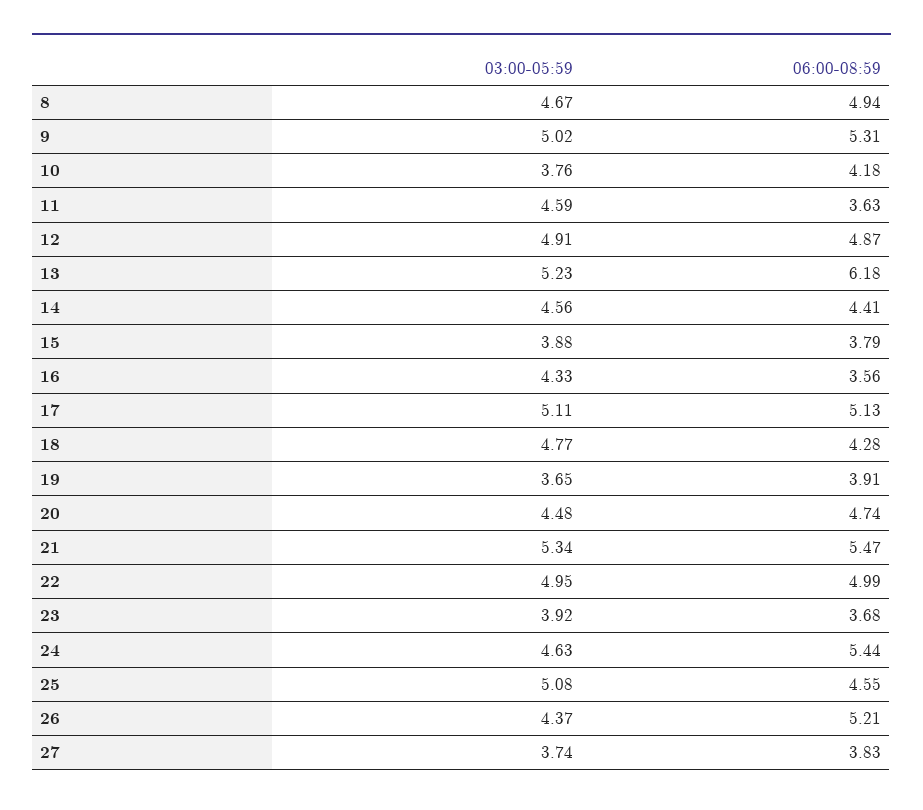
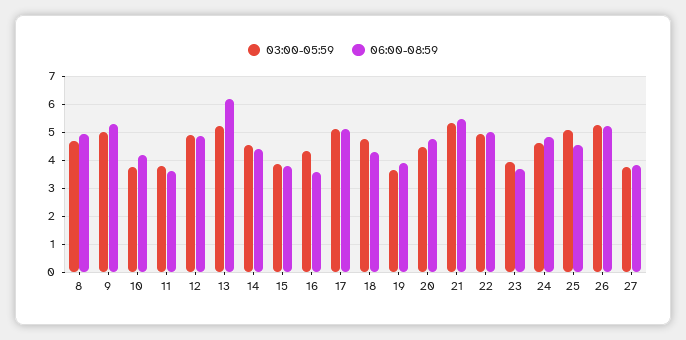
03:00-05:59, 11: 4.59 -> 3.75
06:00-08:59, 24: 5.44 -> 4.75
03:00-05:59, 26: 4.37 -> 5.25

